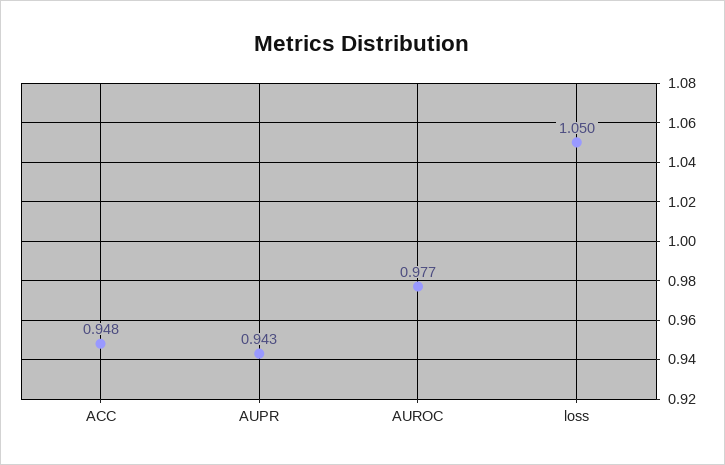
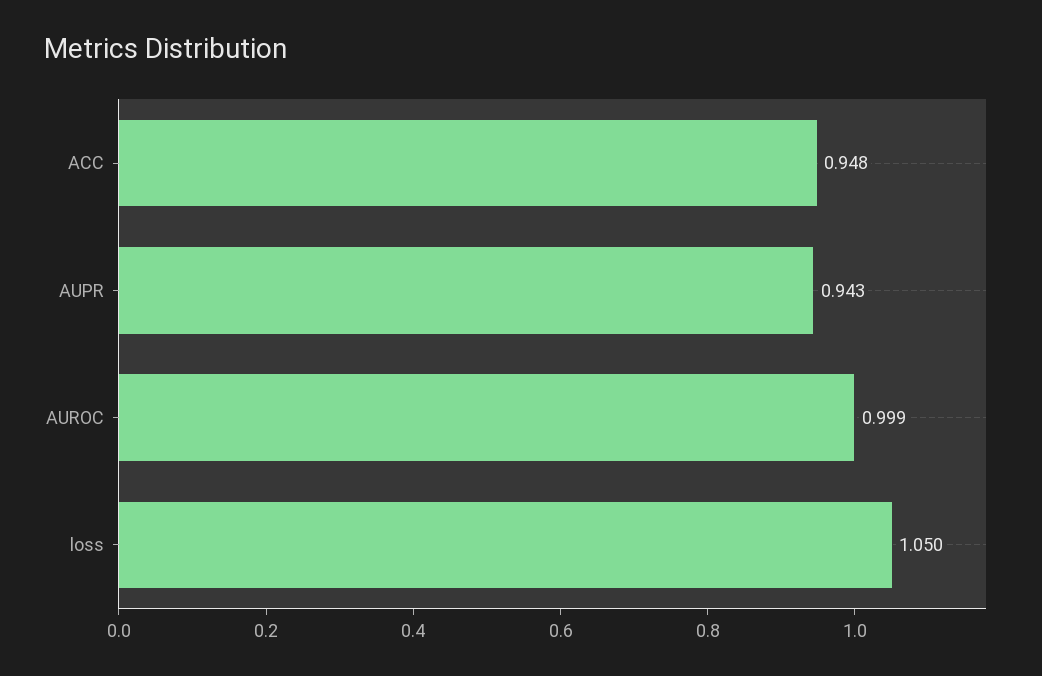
AUROC: 0.977 -> 0.999

